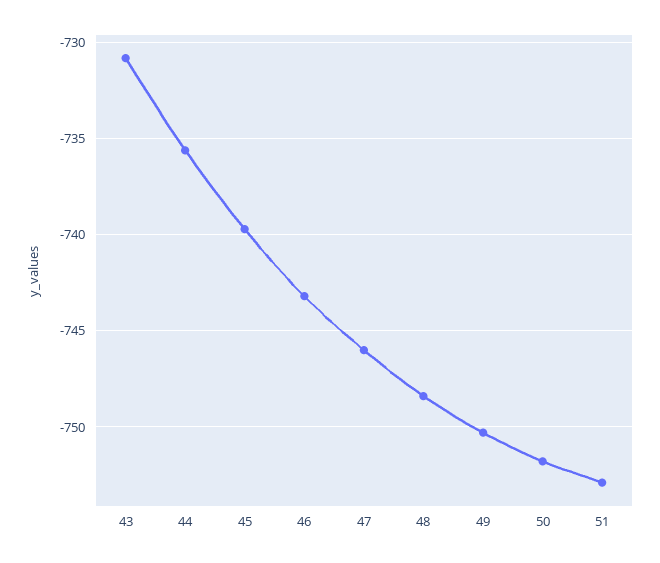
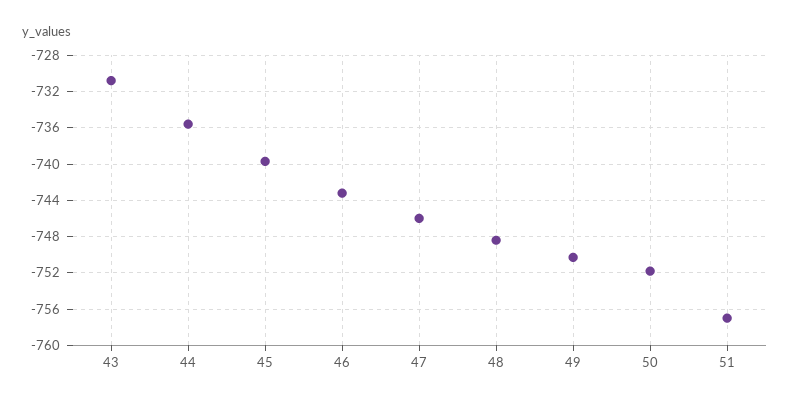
51: -753 -> -757

